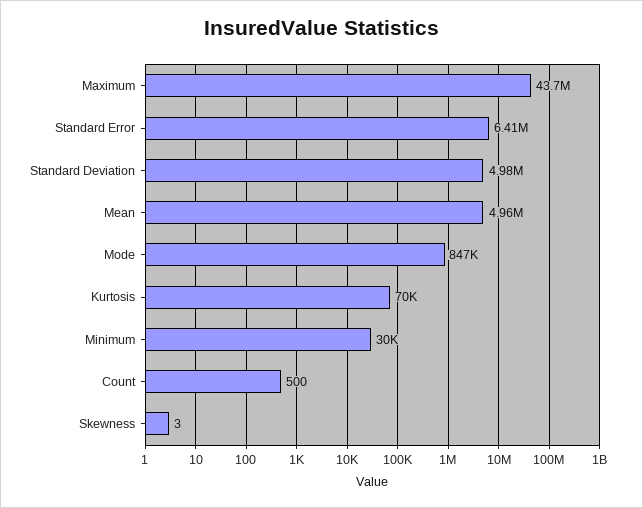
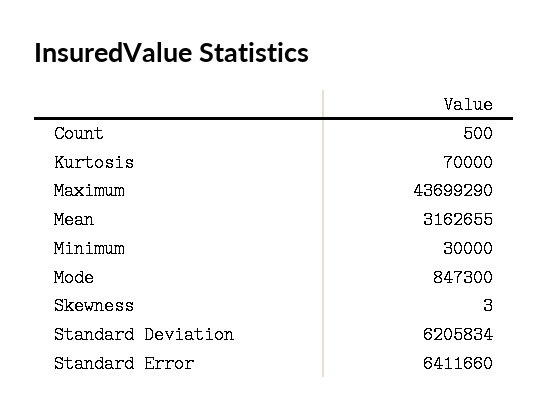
Standard Deviation: 4980000 -> 6205834
Mean: 4960000 -> 3162655

